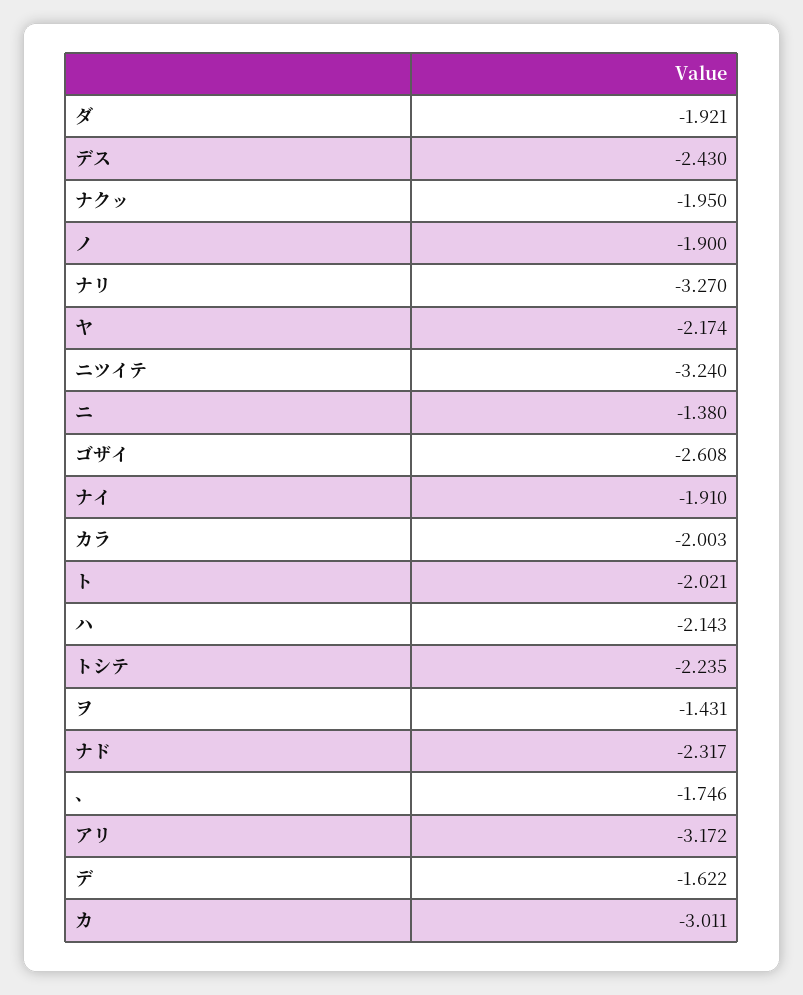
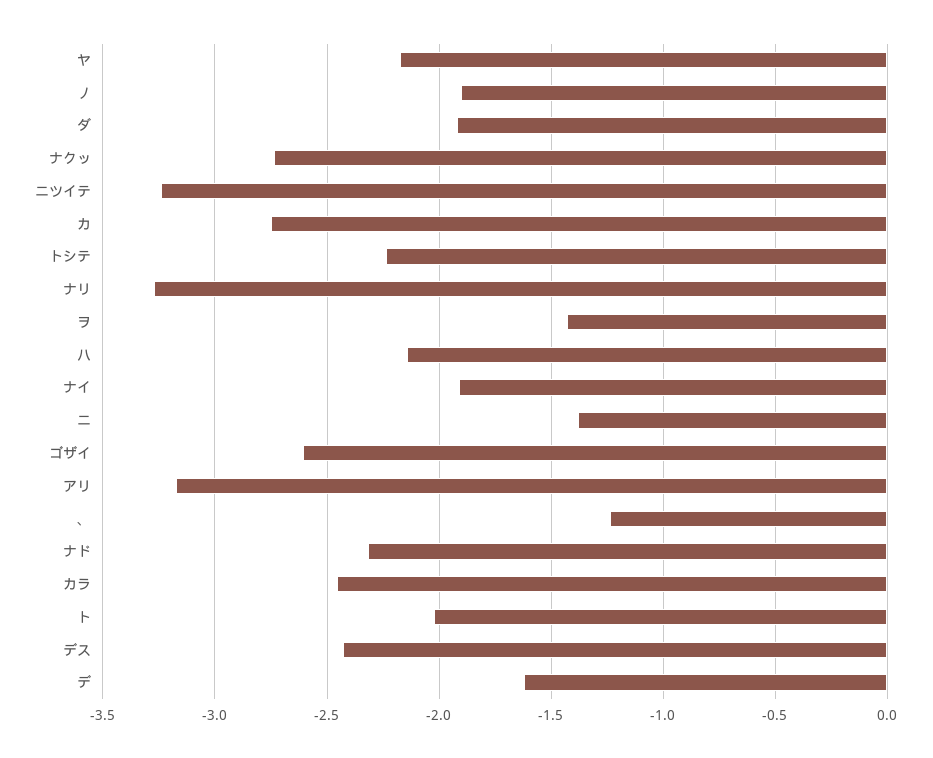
ナクッ: -1.95 -> -2.75
カラ: -2.003 -> -2.45
、: -1.746 -> -1.25
カ: -3.011 -> -2.75

